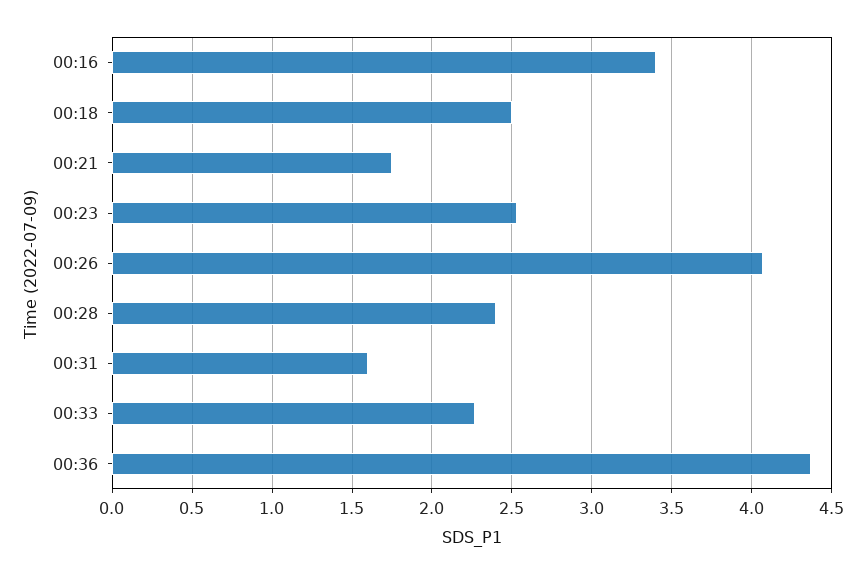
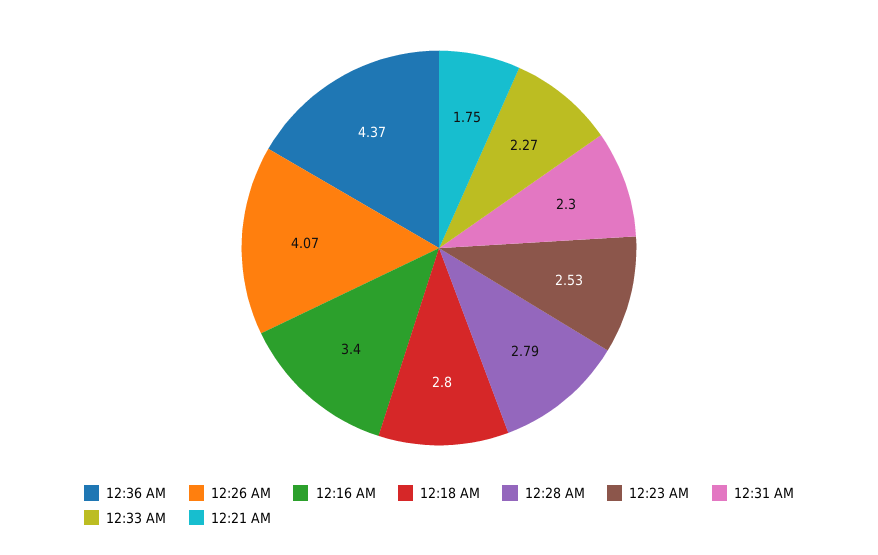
00:18: 2.5 -> 2.8
00:28: 2.4 -> 2.79
00:31: 1.6 -> 2.3

